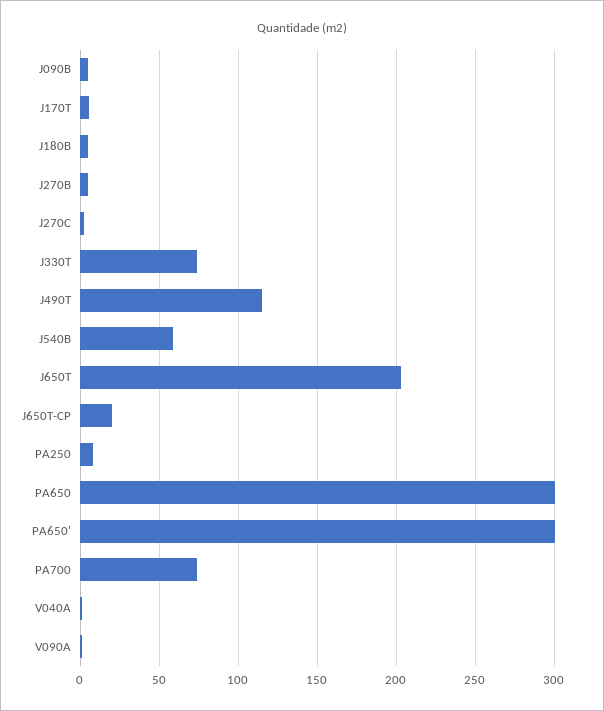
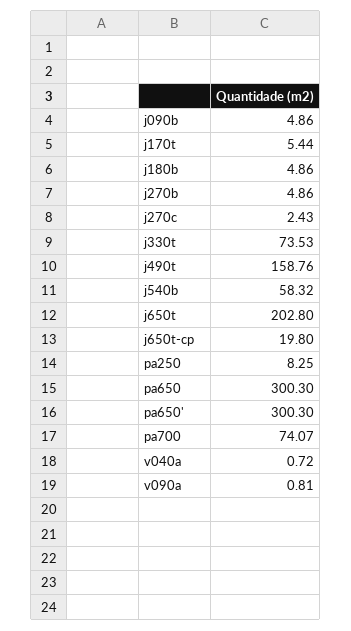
J490T: 115 -> 158.76

